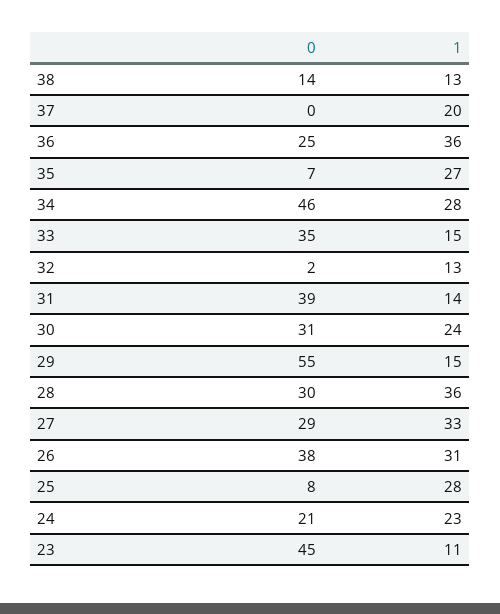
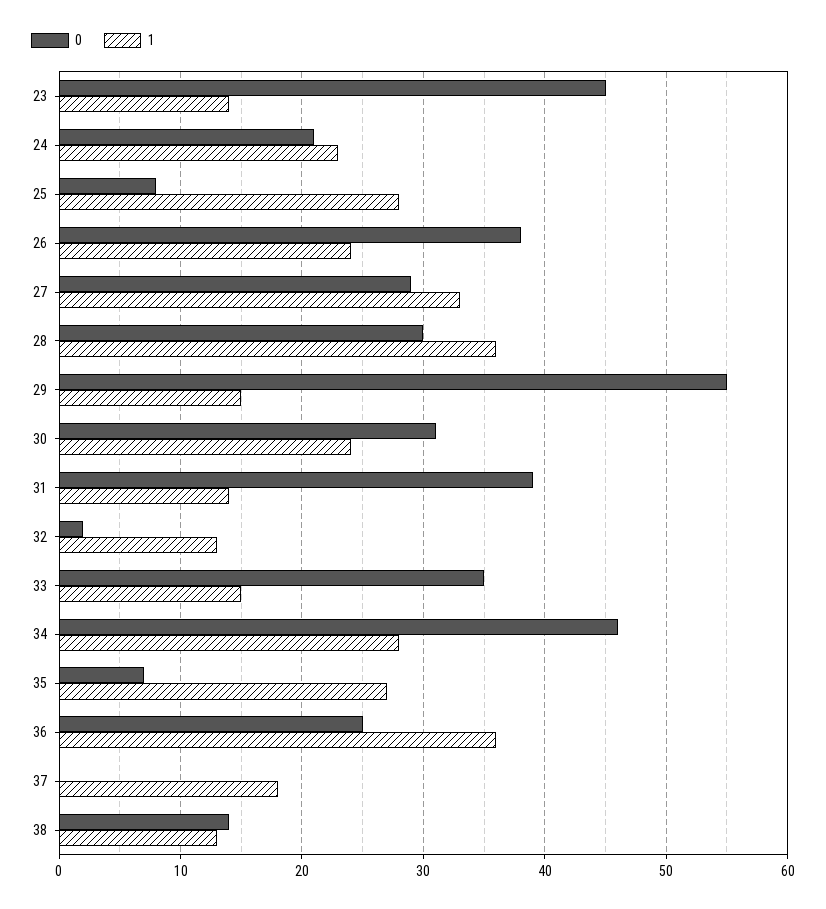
1, 37: 20 -> 18
1, 26: 31 -> 24
1, 23: 11 -> 14

